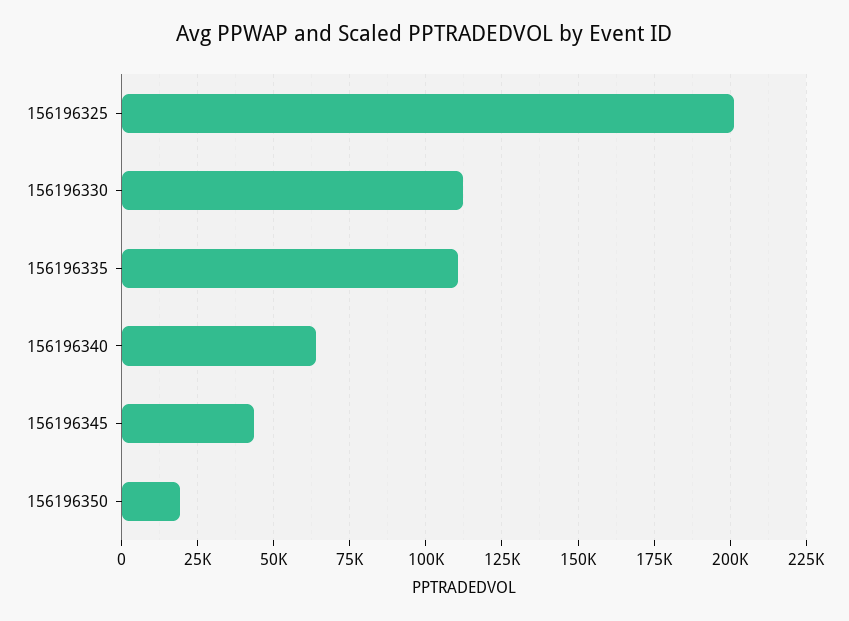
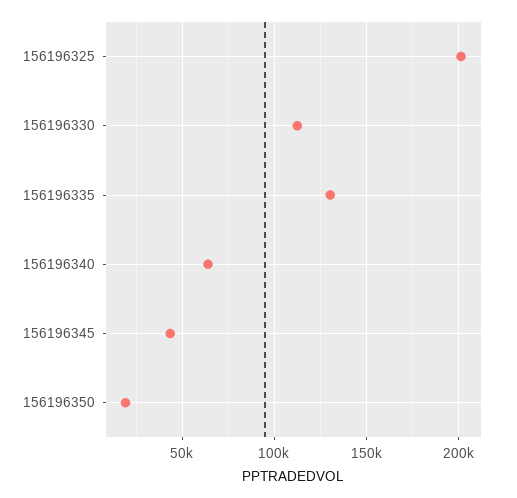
156196335: 110000 -> 130000

